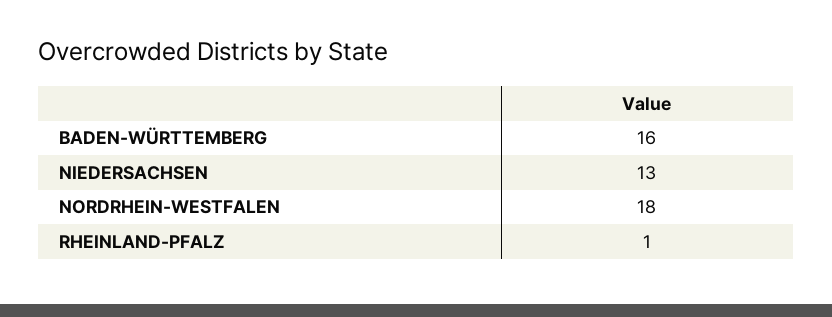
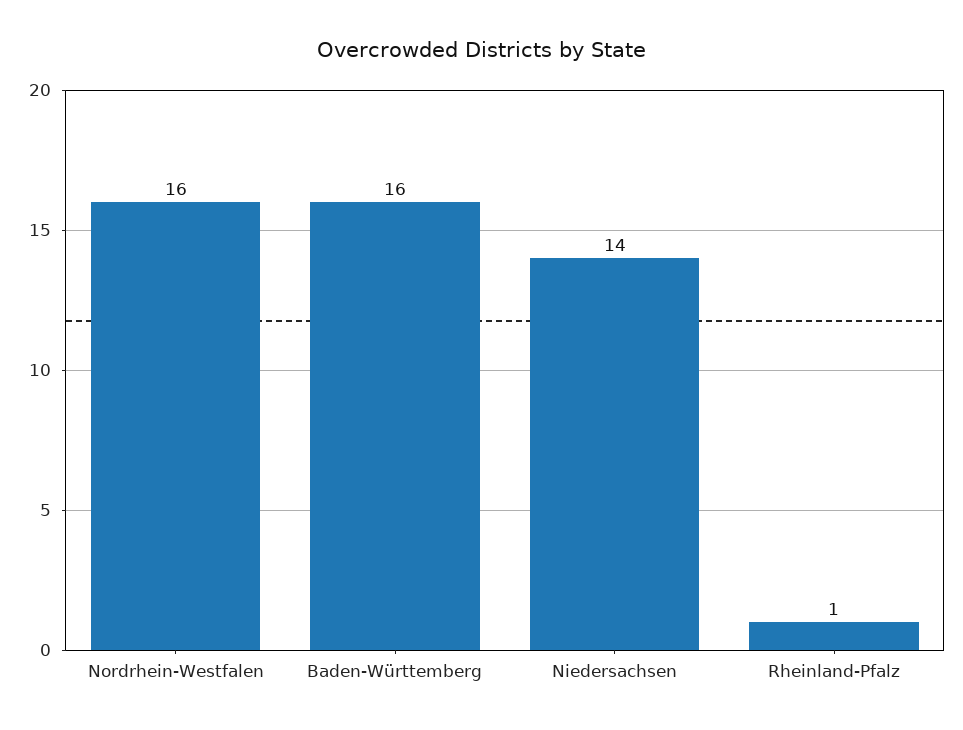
NIEDERSACHSEN: 13 -> 14
NORDRHEIN-WESTFALEN: 18 -> 16

